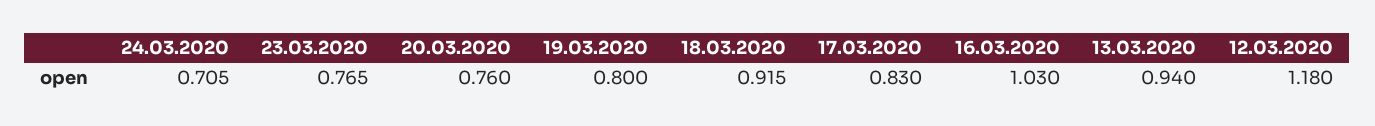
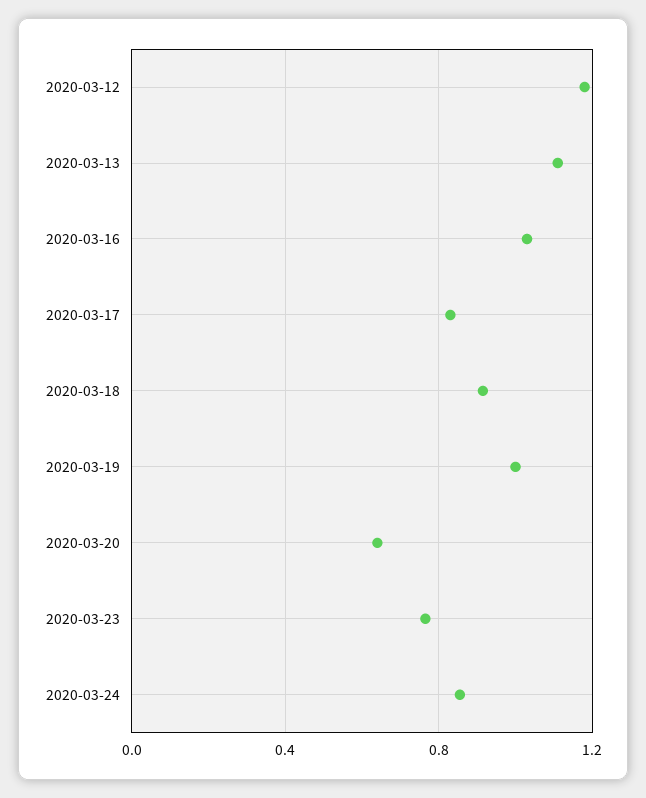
24.03.2020: 0.705 -> 0.85
20.03.2020: 0.76 -> 0.65
19.03.2020: 0.8 -> 1
13.03.2020: 0.94 -> 1.1

